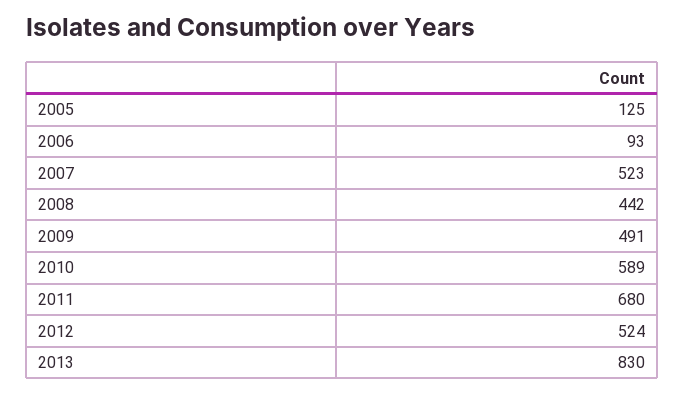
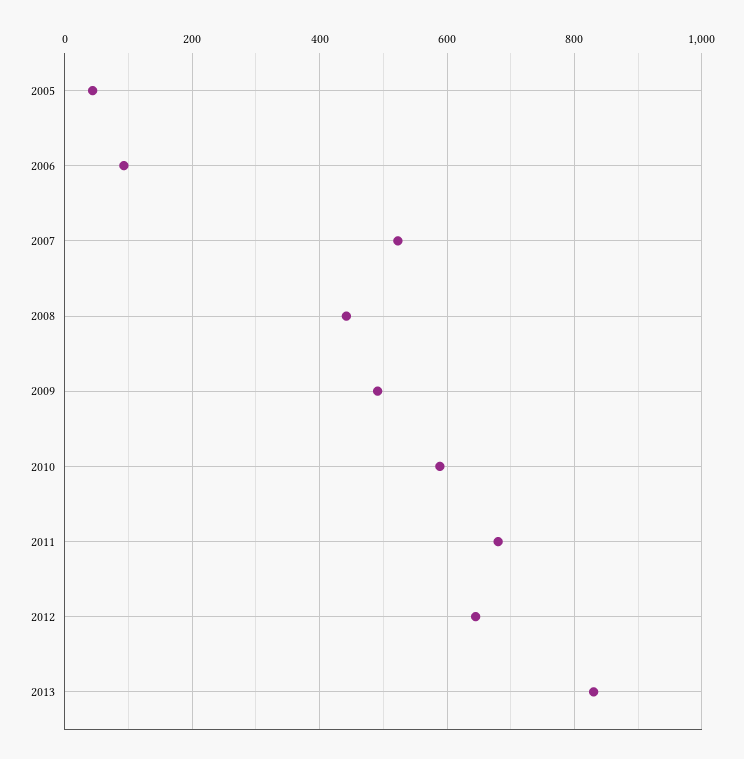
2005: 125 -> 40
2012: 524 -> 640

